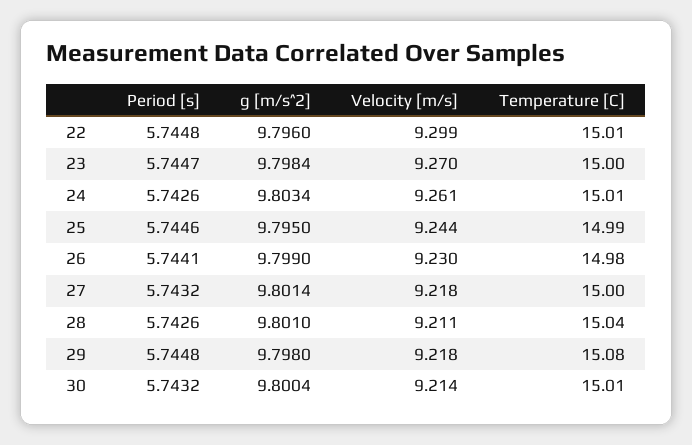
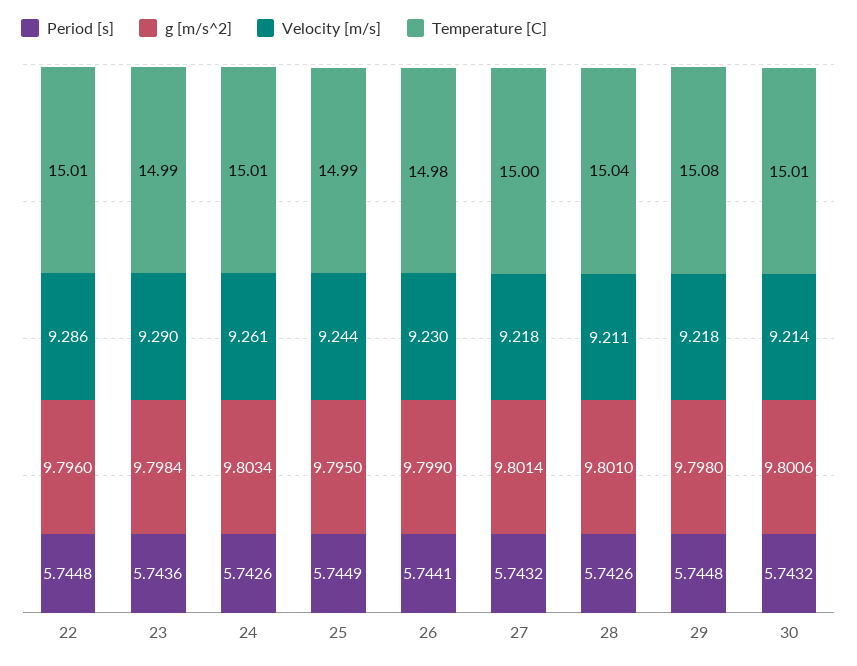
Velocity [m/s], 22: 9.299 -> 9.286
Period [s], 23: 5.7447 -> 5.7436
Velocity [m/s], 23: 9.27 -> 9.29
Temperature [C], 23: 15 -> 14.99
Period [s], 25: 5.7446 -> 5.7449
g [m/s^2], 30: 9.8004 -> 9.8006

